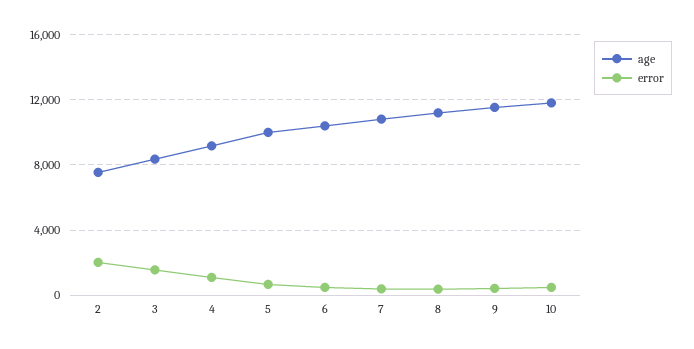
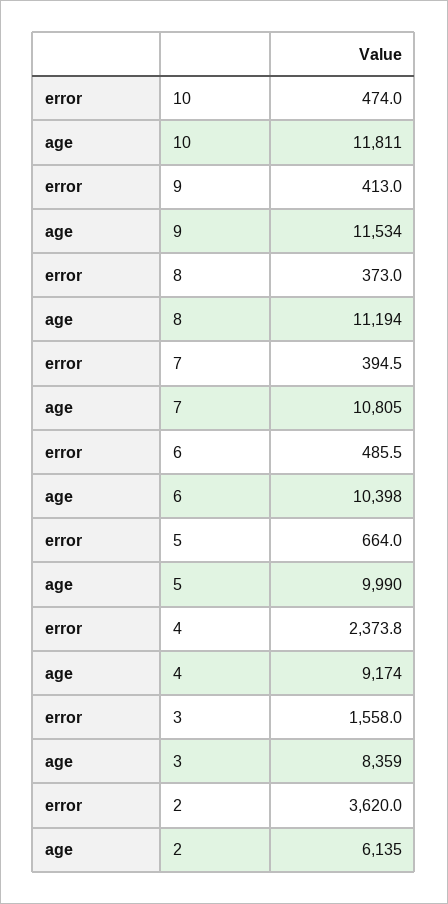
age, 2: 7500 -> 6135
error, 2: 2000 -> 3620
error, 4: 1000 -> 2373.8

